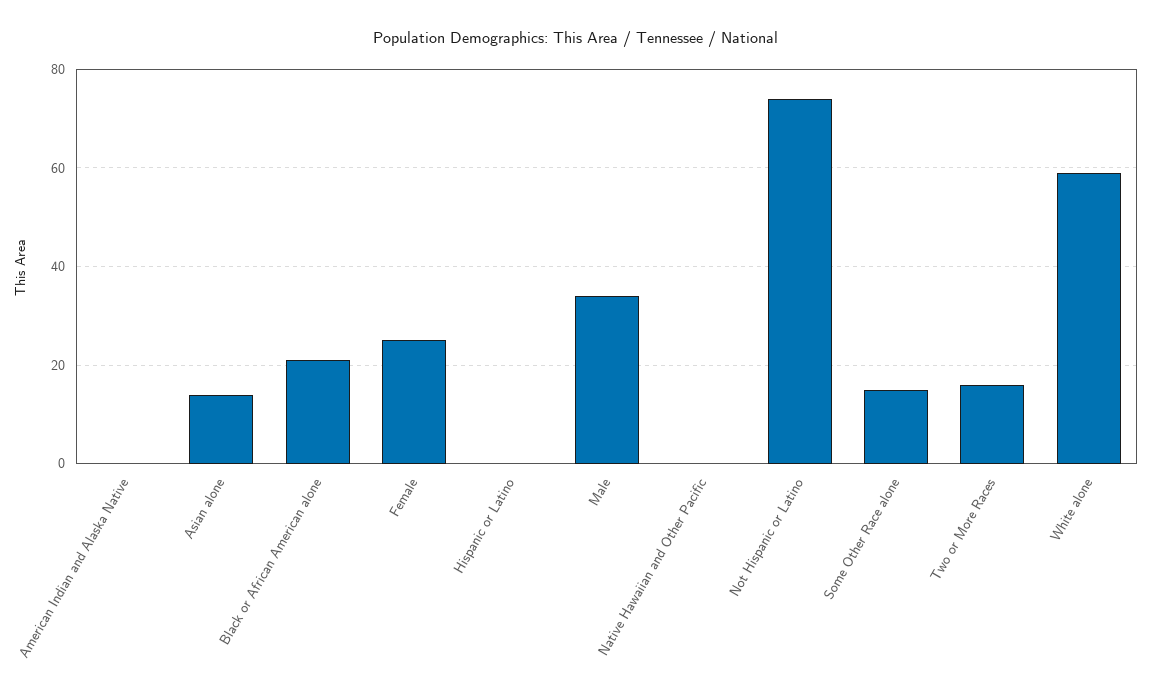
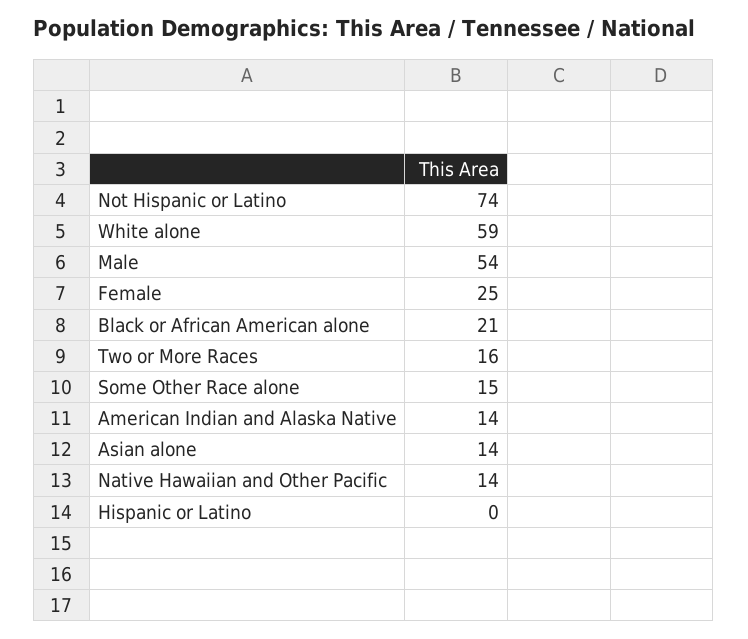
American Indian and Alaska Native: 0 -> 14
Male: 35 -> 54
Native Hawaiian and Other Pacific: 0 -> 14

